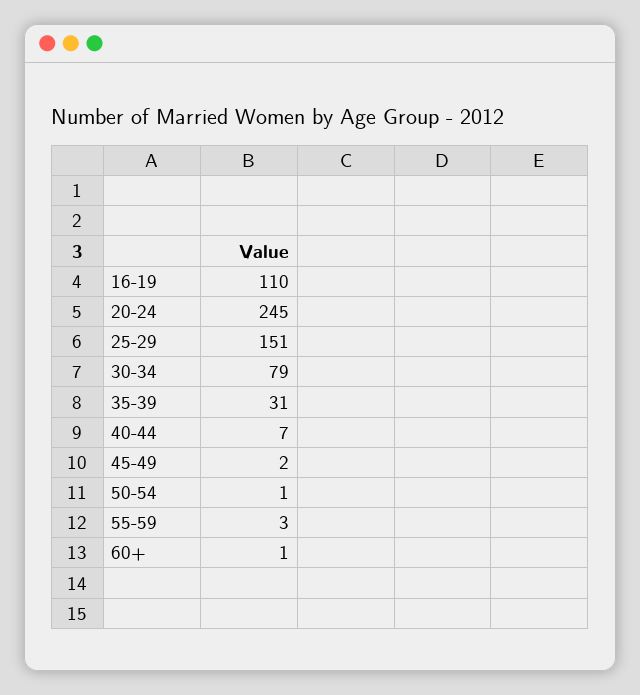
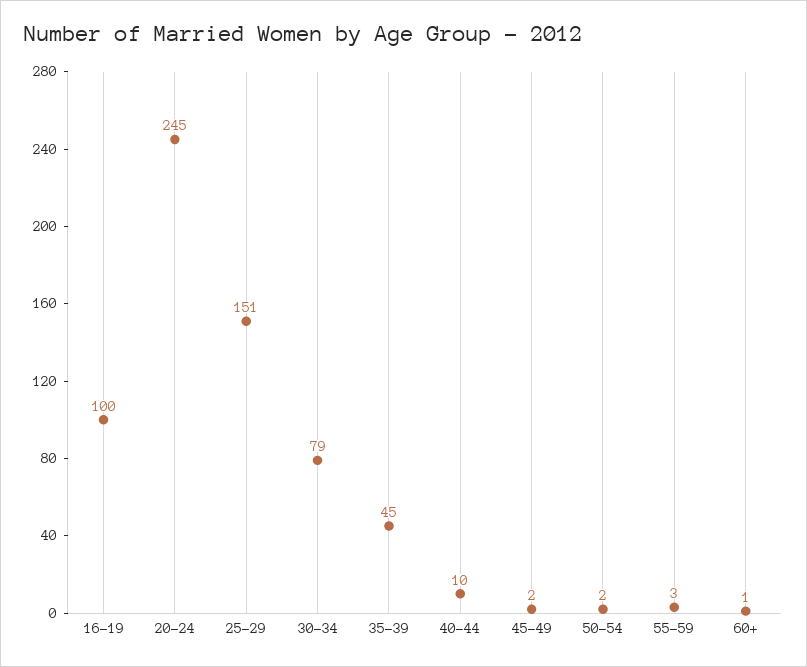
16-19: 110 -> 100
35-39: 31 -> 45
40-44: 7 -> 10
50-54: 1 -> 2

